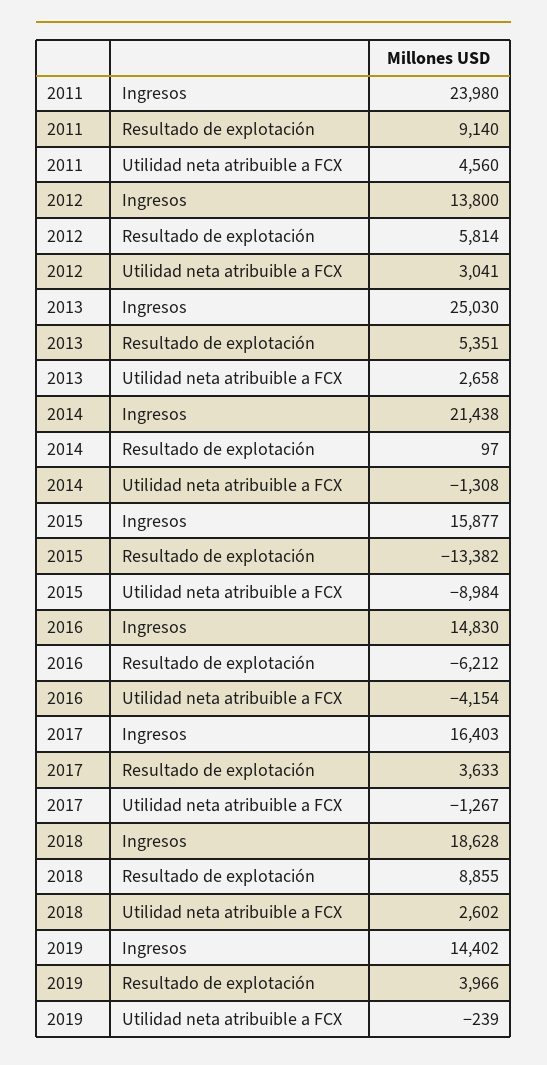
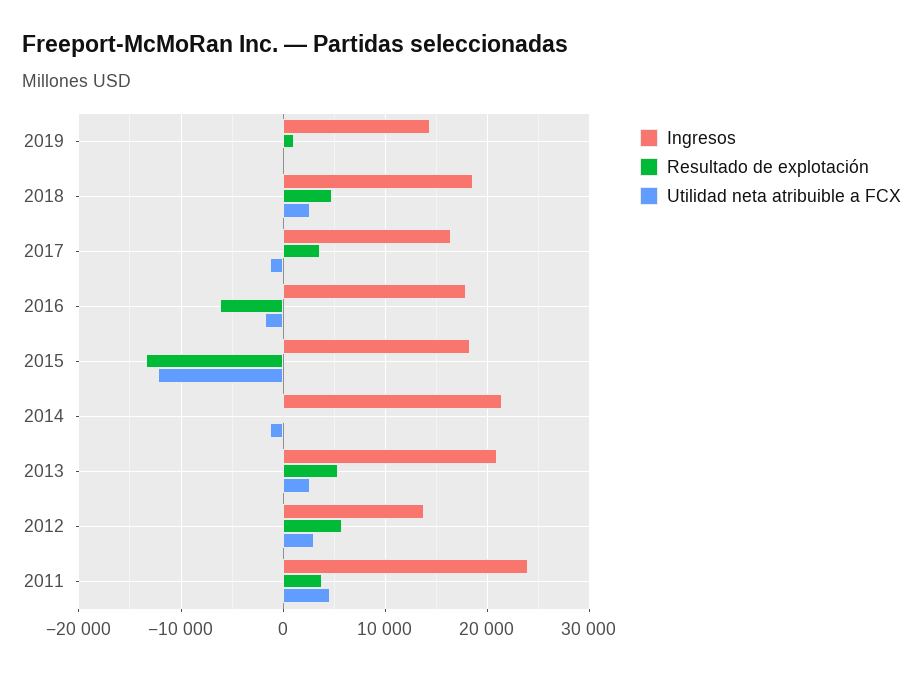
Resultado de explotación, 2011: 9140 -> 4000
Ingresos, 2013: 25030 -> 21000
Ingresos, 2015: 15877 -> 18000
Utilidad neta atribuible a FCX, 2015: -8984 -> -12000
Ingresos, 2016: 14830 -> 18000
Utilidad neta atribuible a FCX, 2016: -4154 -> -2000
Resultado de explotación, 2018: 8855 -> 5000
Resultado de explotación, 2019: 3966 -> 1000

